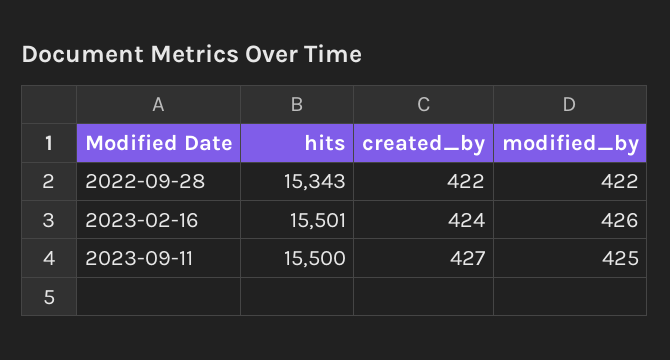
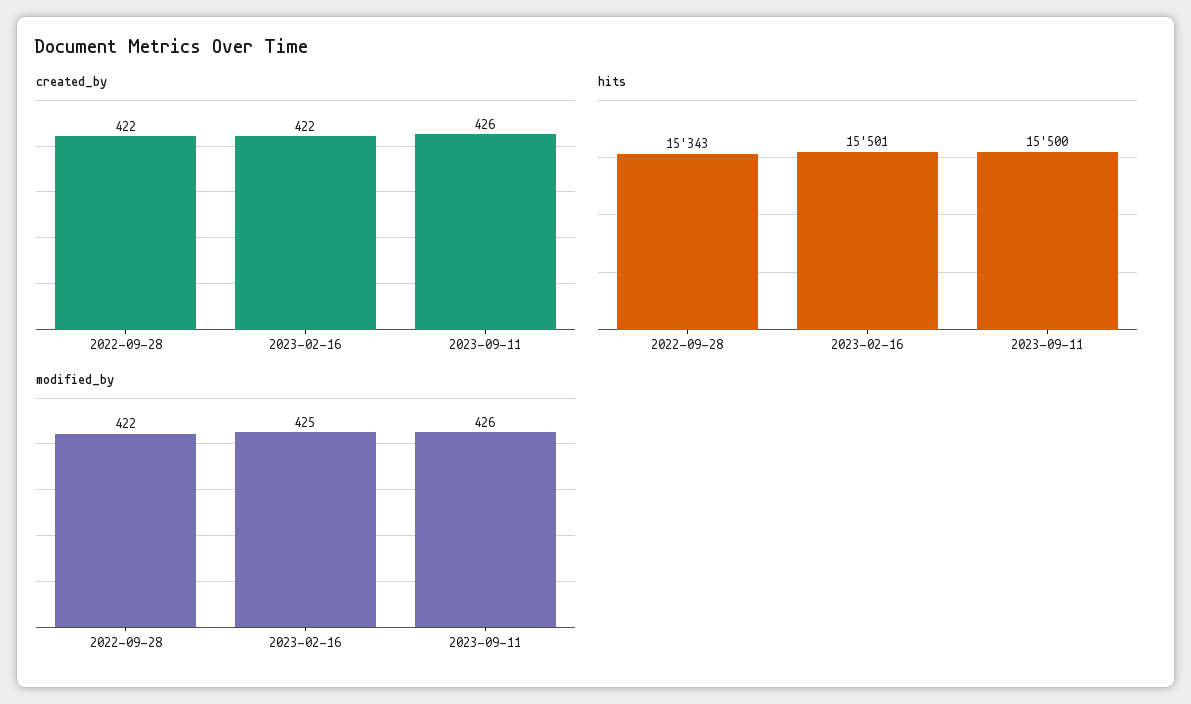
created_by, 2023-02-16: 424 -> 422
modified_by, 2023-02-16: 426 -> 425
created_by, 2023-09-11: 427 -> 426
modified_by, 2023-09-11: 425 -> 426

